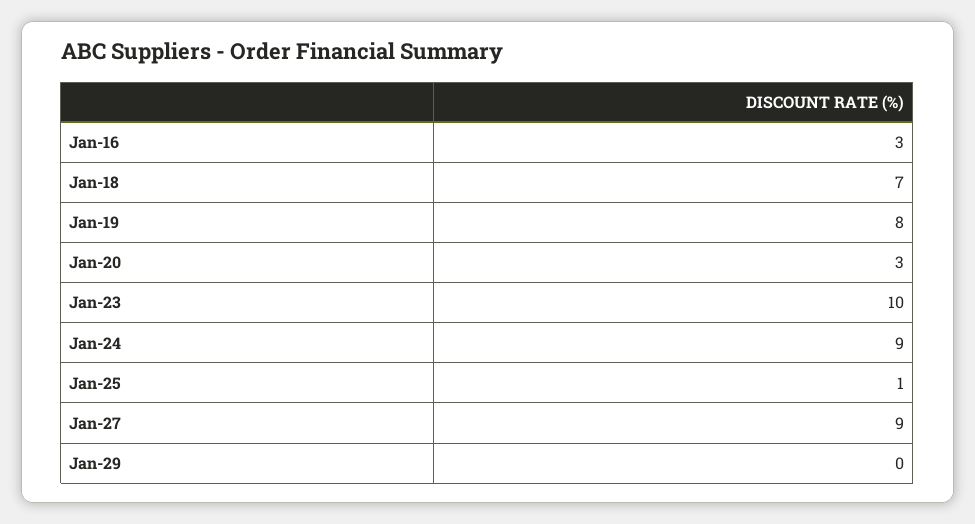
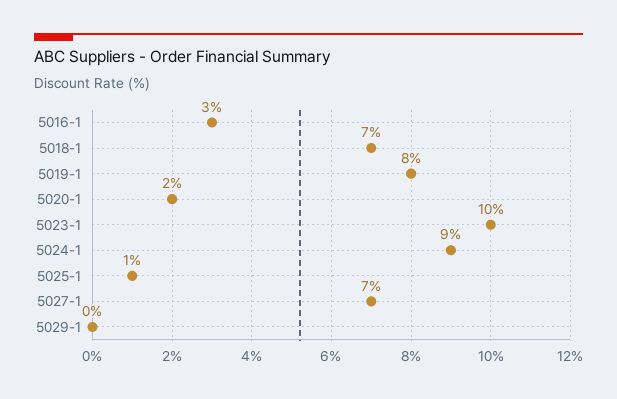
Jan-20: 3 -> 2
Jan-27: 9 -> 7

